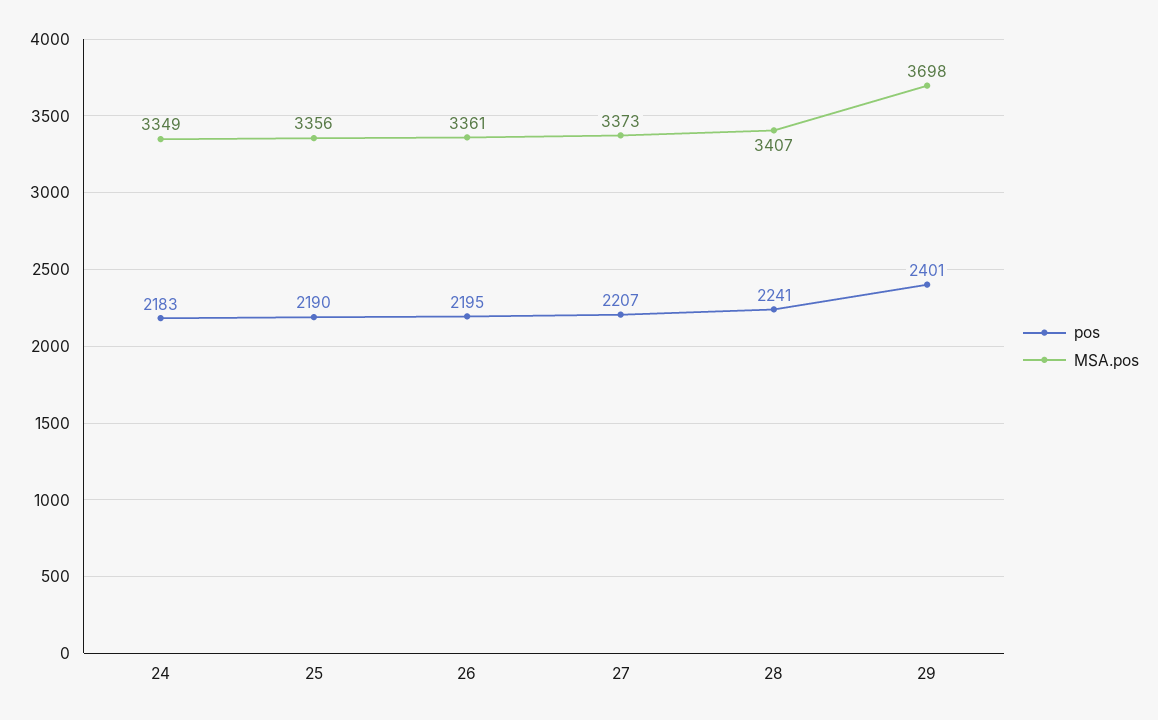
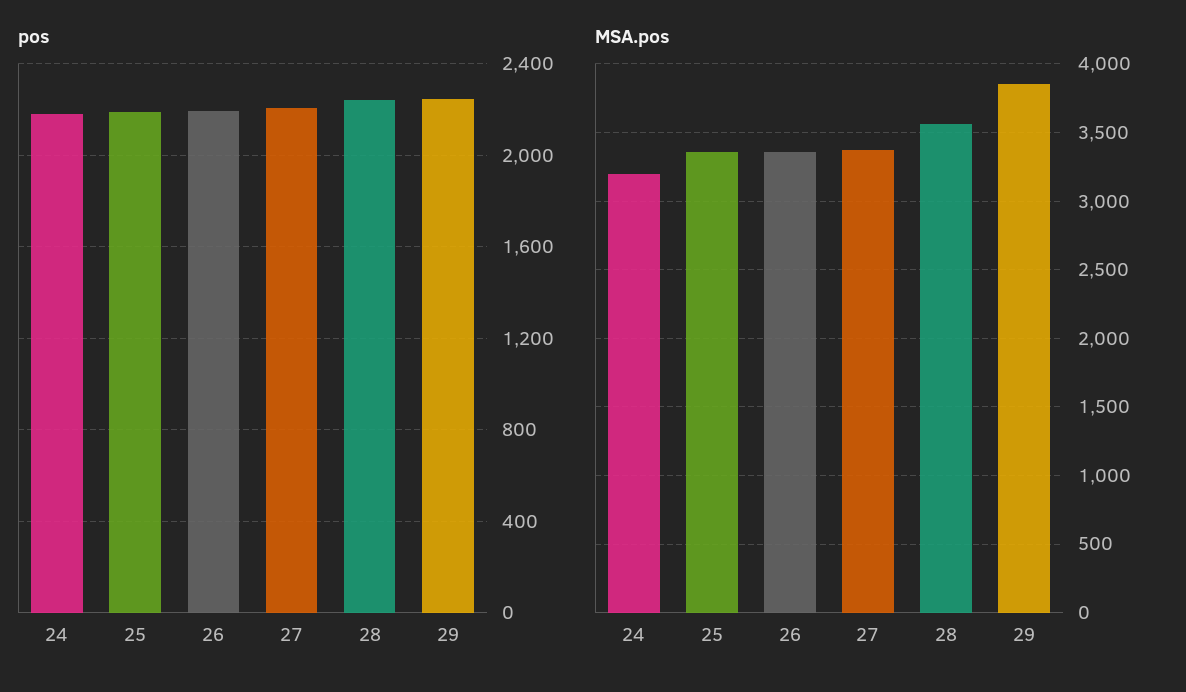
MSA.pos, 24: 3349 -> 3200
MSA.pos, 28: 3407 -> 3550
pos, 29: 2401 -> 2250
MSA.pos, 29: 3698 -> 3850

